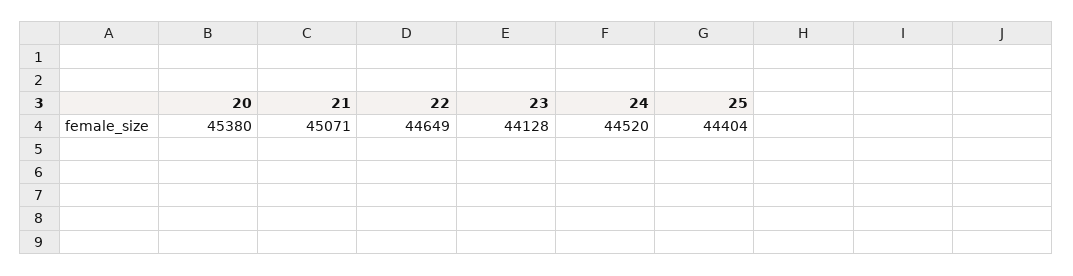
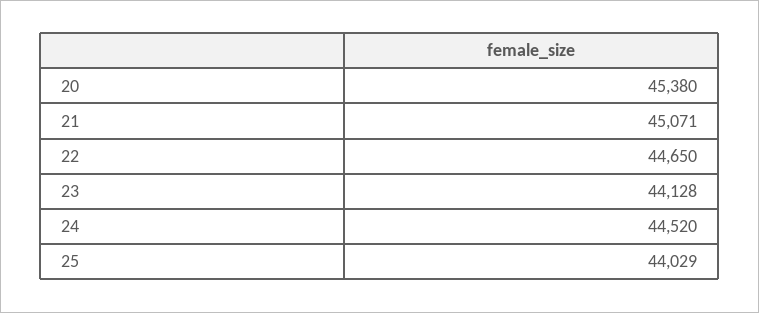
22: 44649 -> 44650
25: 44404 -> 44029

